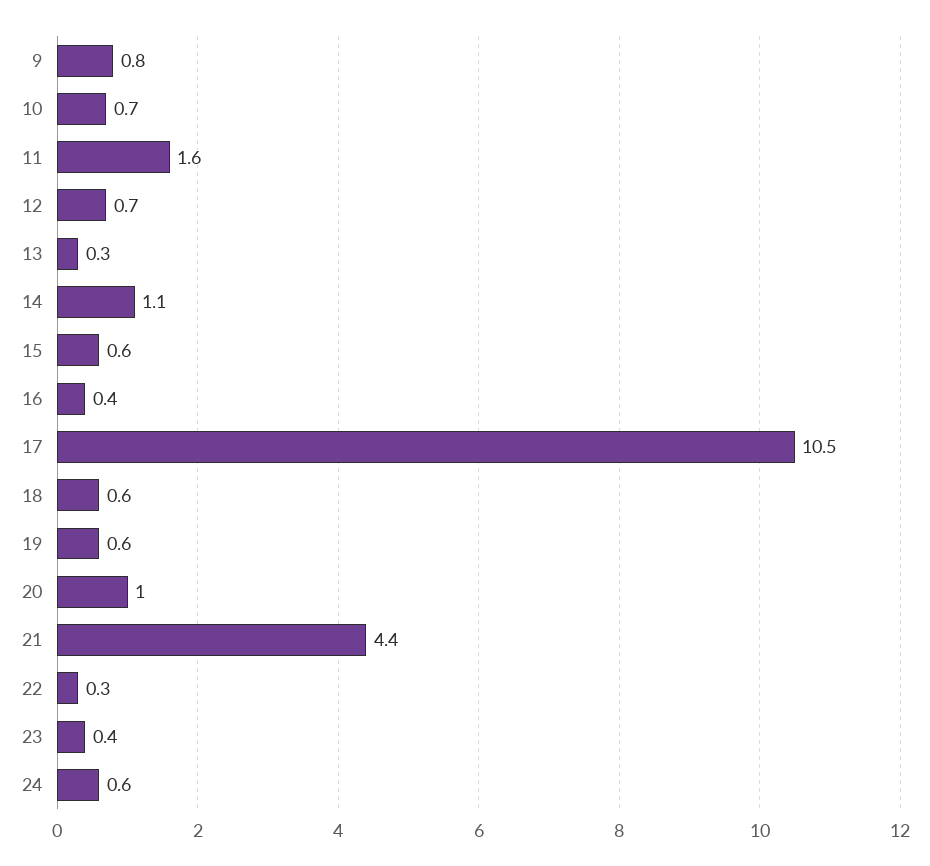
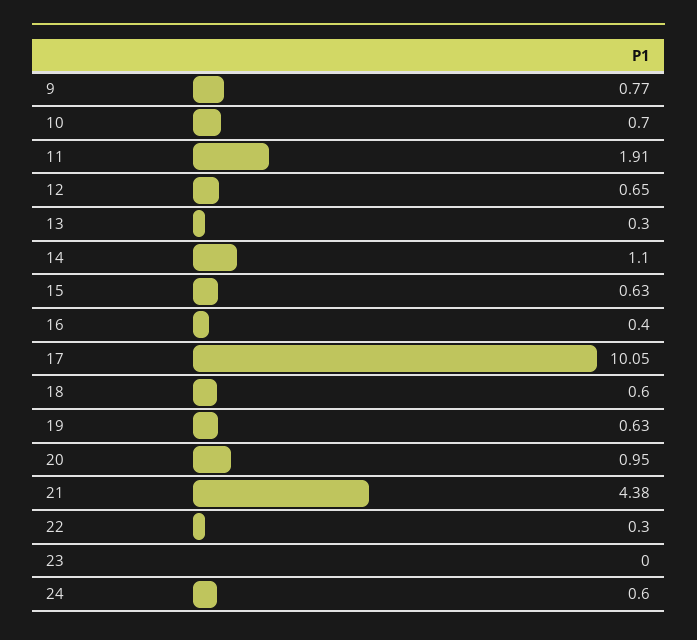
11: 1.6 -> 1.91
17: 10.5 -> 10.05
23: 0.4 -> 0

